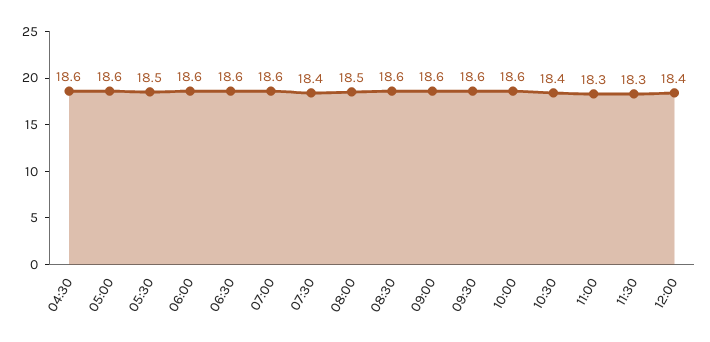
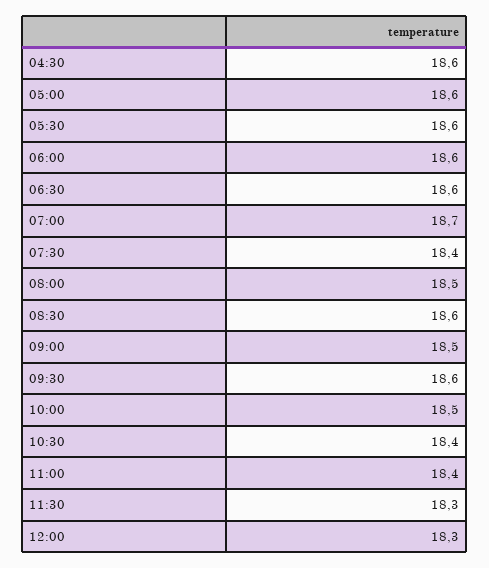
05:30: 18.5 -> 18.6
07:00: 18.6 -> 18.7
09:00: 18.6 -> 18.5
10:00: 18.6 -> 18.5
11:00: 18.3 -> 18.4
12:00: 18.4 -> 18.3

